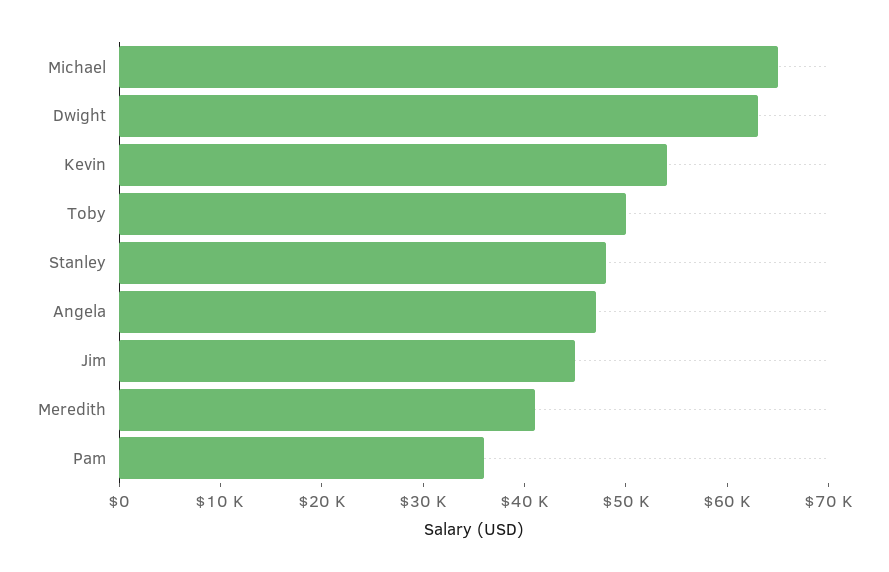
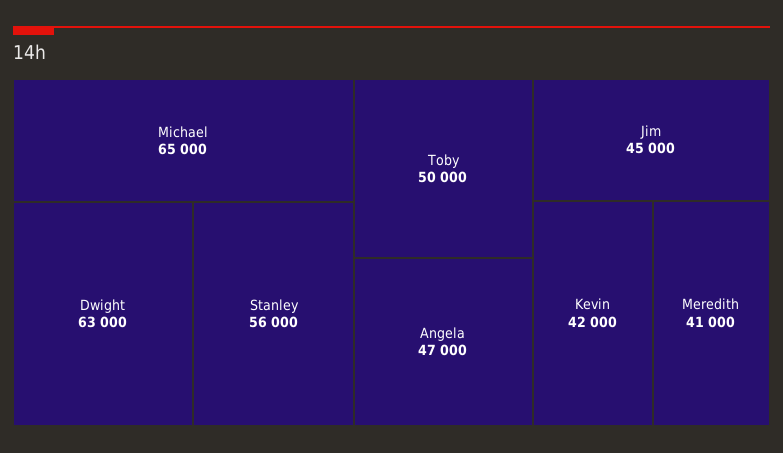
Kevin: 54000 -> 42000
Stanley: 48000 -> 56000
Pam: 36000 -> none

